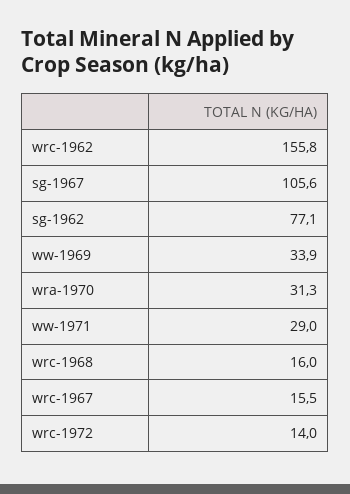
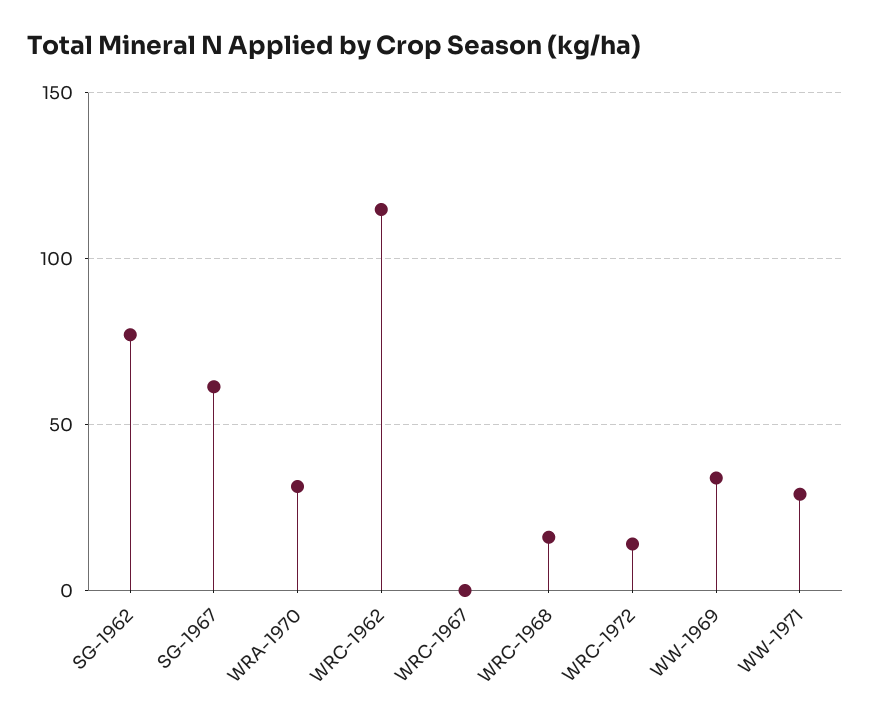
wrc-1962: 155.8 -> 115
sg-1967: 105.6 -> 60
wrc-1967: 15.5 -> 0

